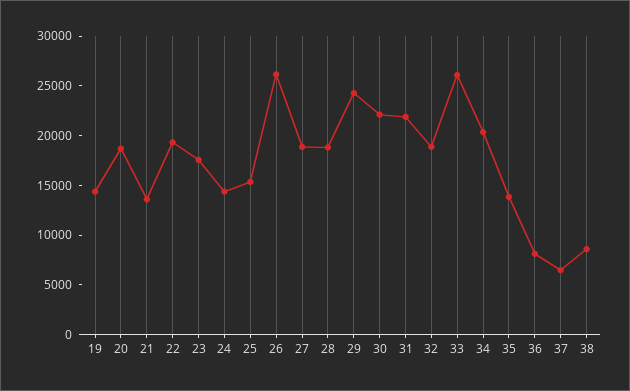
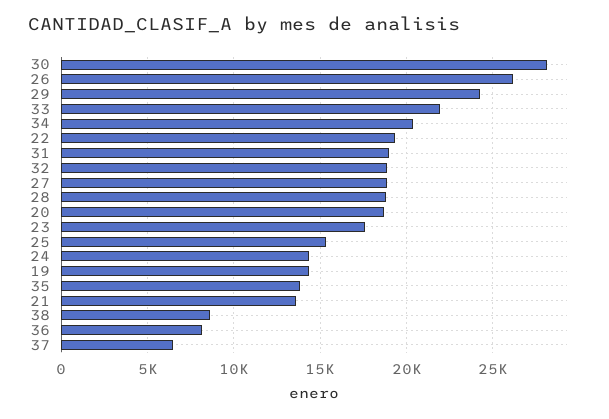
30: 22000 -> 28000
31: 22000 -> 19000
33: 26000 -> 22000

